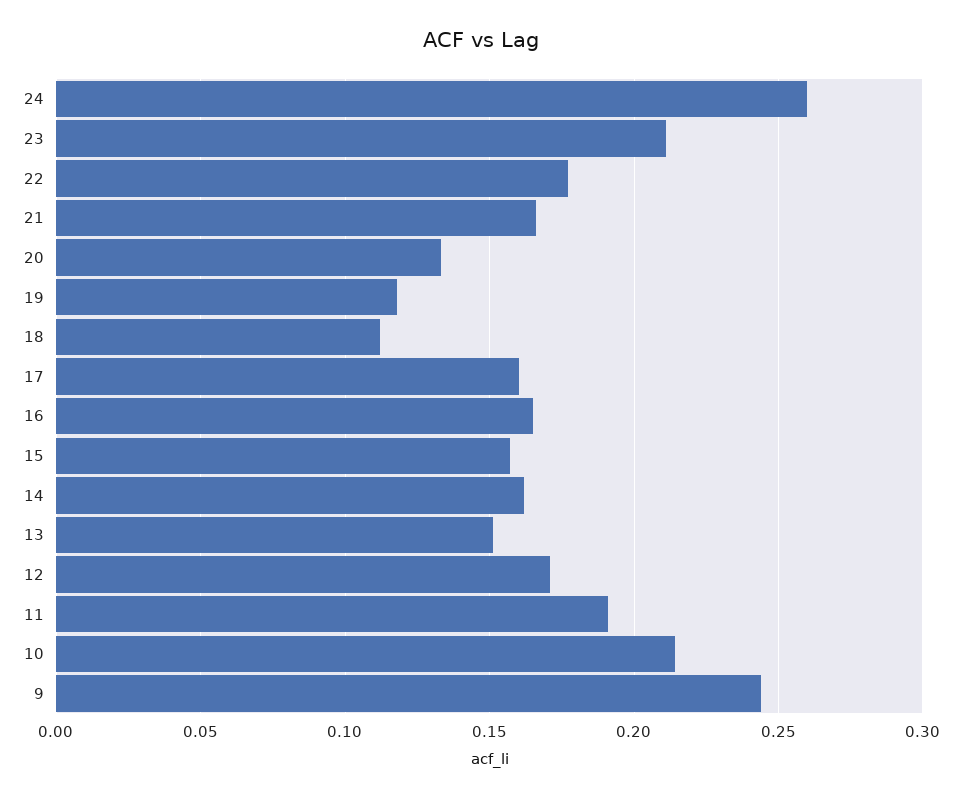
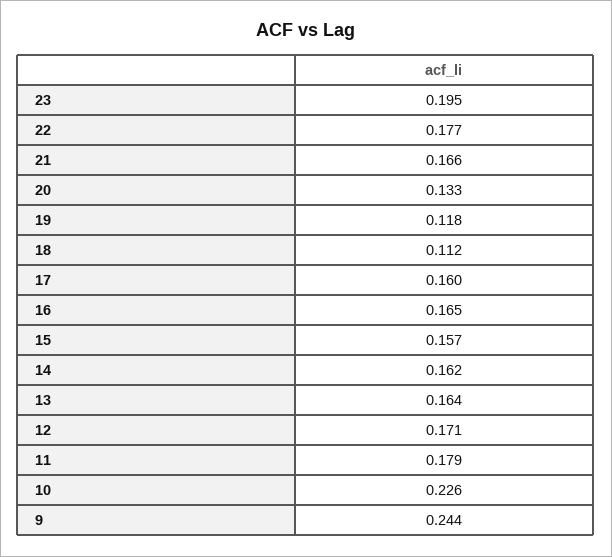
24: 0.26 -> none
23: 0.21 -> 0.195
13: 0.15 -> 0.164
11: 0.19 -> 0.179
10: 0.215 -> 0.226

